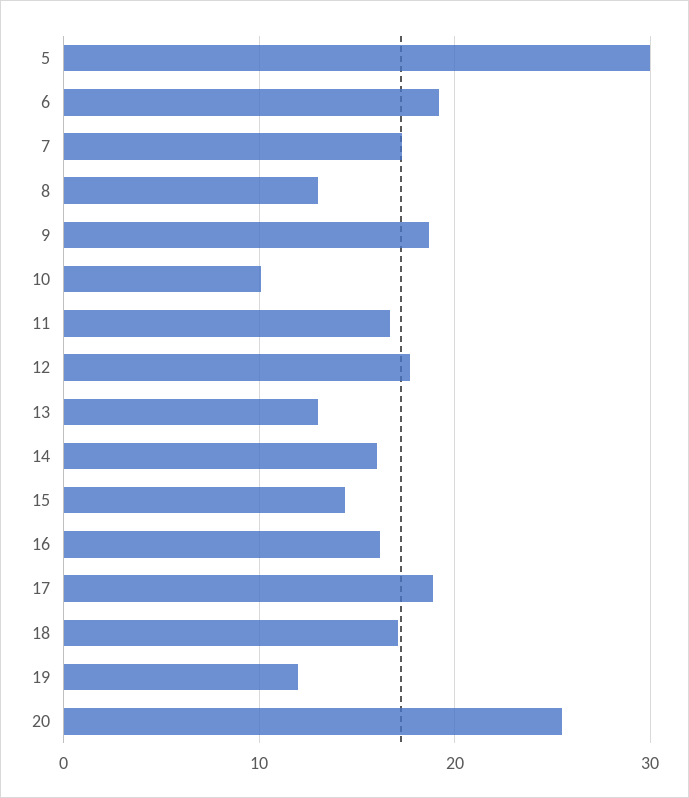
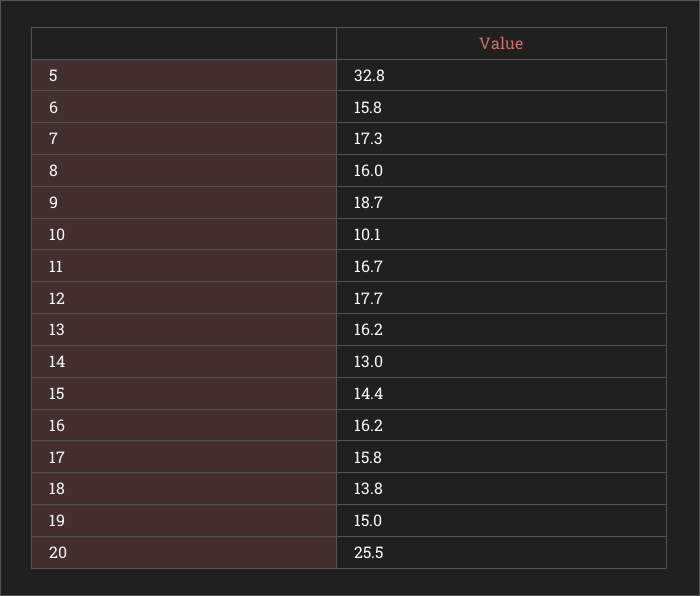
5: 30 -> 32.8
6: 19 -> 15.8
8: 13 -> 16
13: 13 -> 16.2
14: 16 -> 13
17: 19 -> 15.8
18: 17 -> 13.8
19: 12 -> 15

